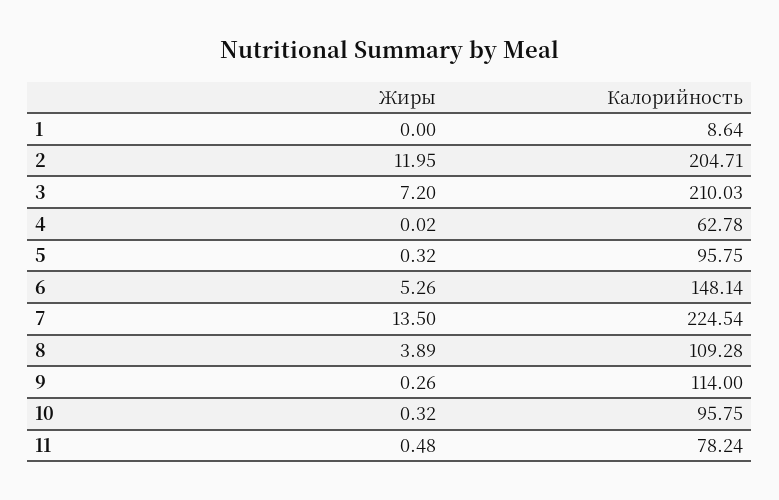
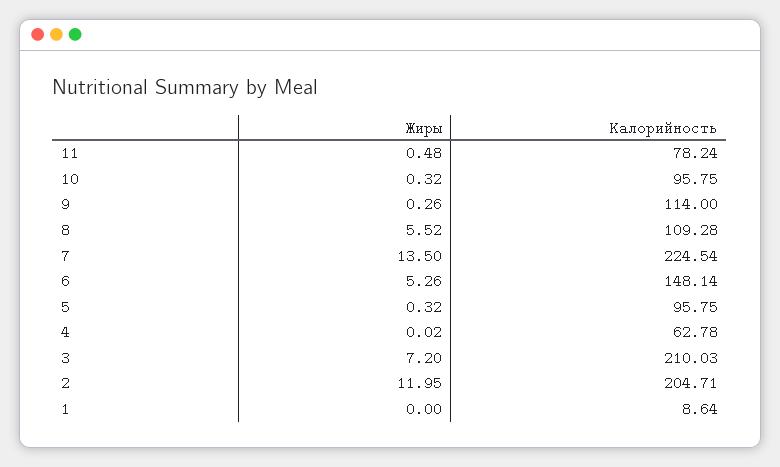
Жиры, 8: 3.89 -> 5.52

